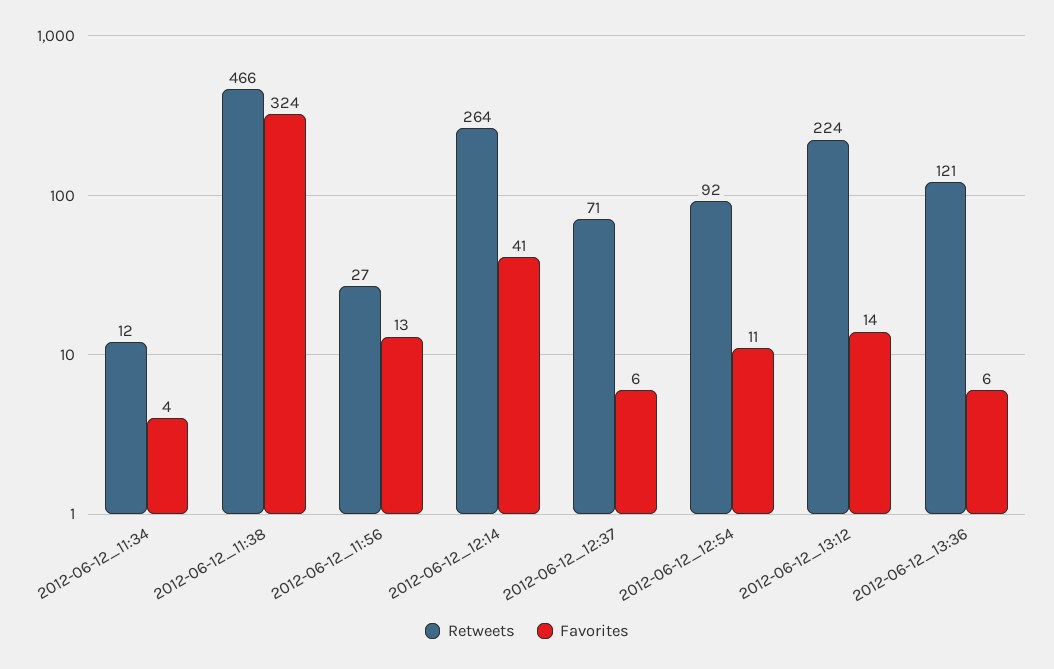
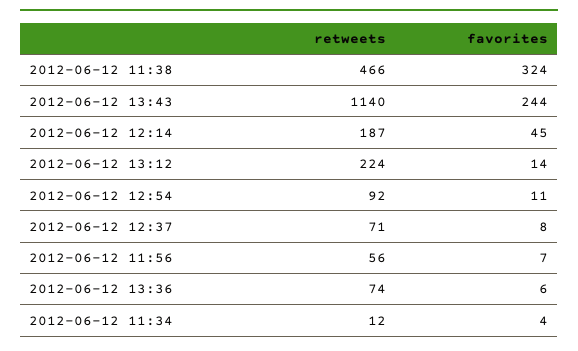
Retweets, 2012-06-12_11:56: 27 -> 56
Favorites, 2012-06-12_11:56: 13 -> 7
Retweets, 2012-06-12_12:14: 264 -> 187
Favorites, 2012-06-12_12:14: 41 -> 45
Favorites, 2012-06-12_12:37: 6 -> 8
Retweets, 2012-06-12_13:36: 121 -> 74
Retweets, 2012-06-12 13:43: none -> 1140
Favorites, 2012-06-12 13:43: none -> 244

